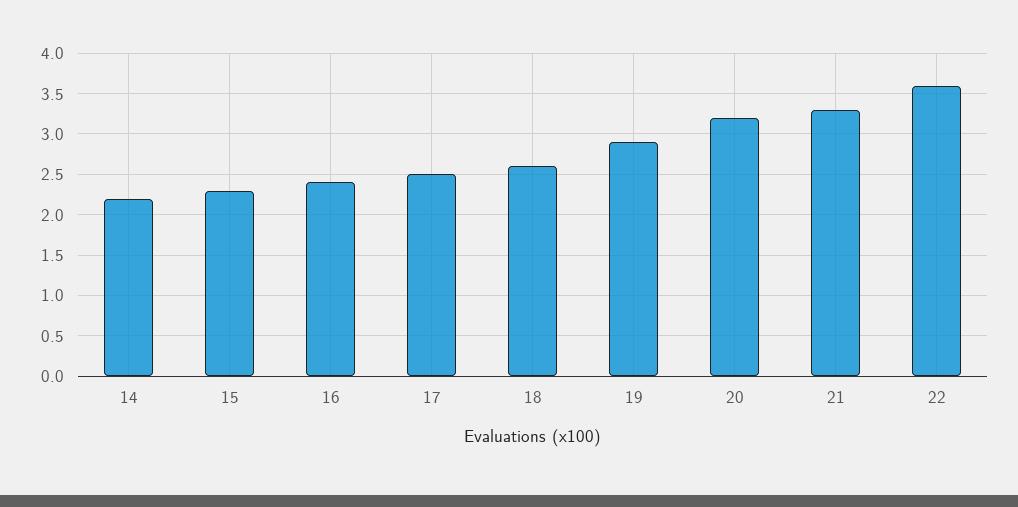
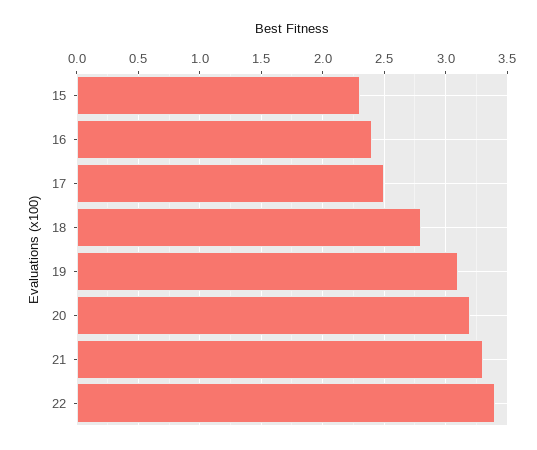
14: 2.2 -> none
18: 2.6 -> 2.8
19: 2.9 -> 3.1
22: 3.6 -> 3.4

